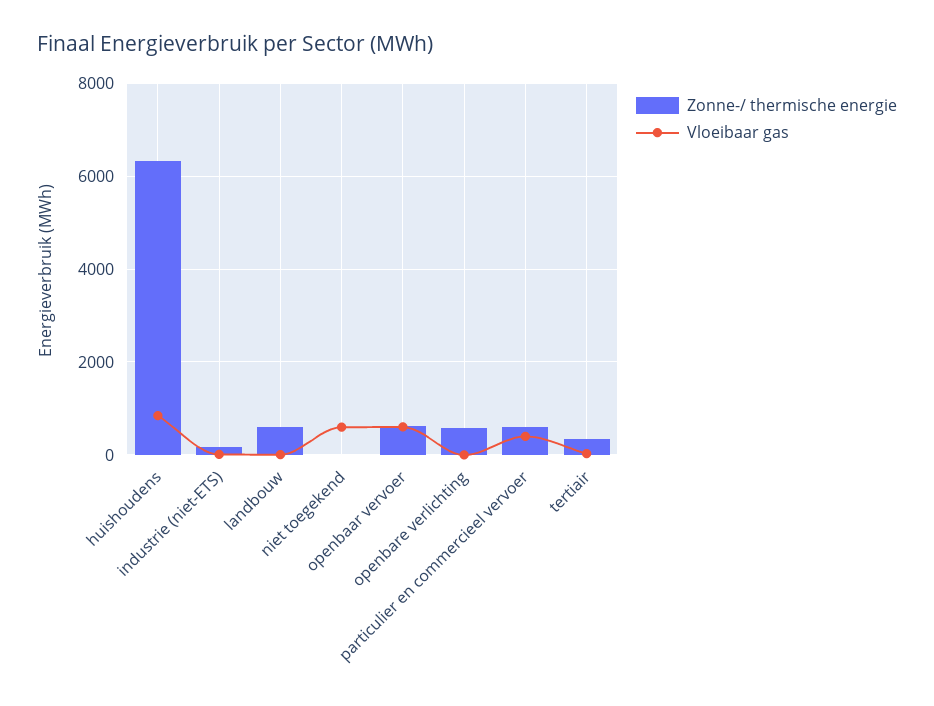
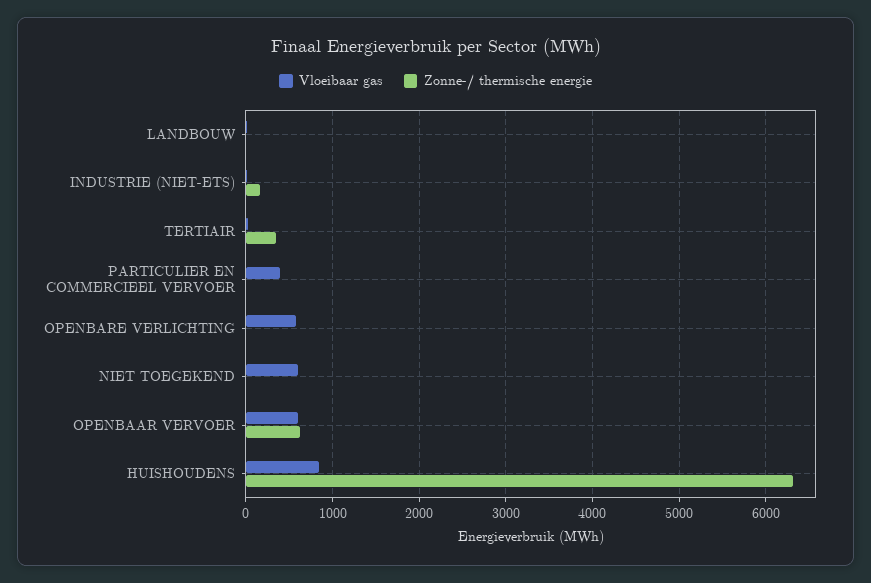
Zonne-/ thermische energie, landbouw: 600 -> 0
Zonne-/ thermische energie, openbare verlichting: 600 -> 0
Vloeibaar gas, openbare verlichting: 0 -> 600
Zonne-/ thermische energie, particulier en commercieel vervoer: 600 -> 0

